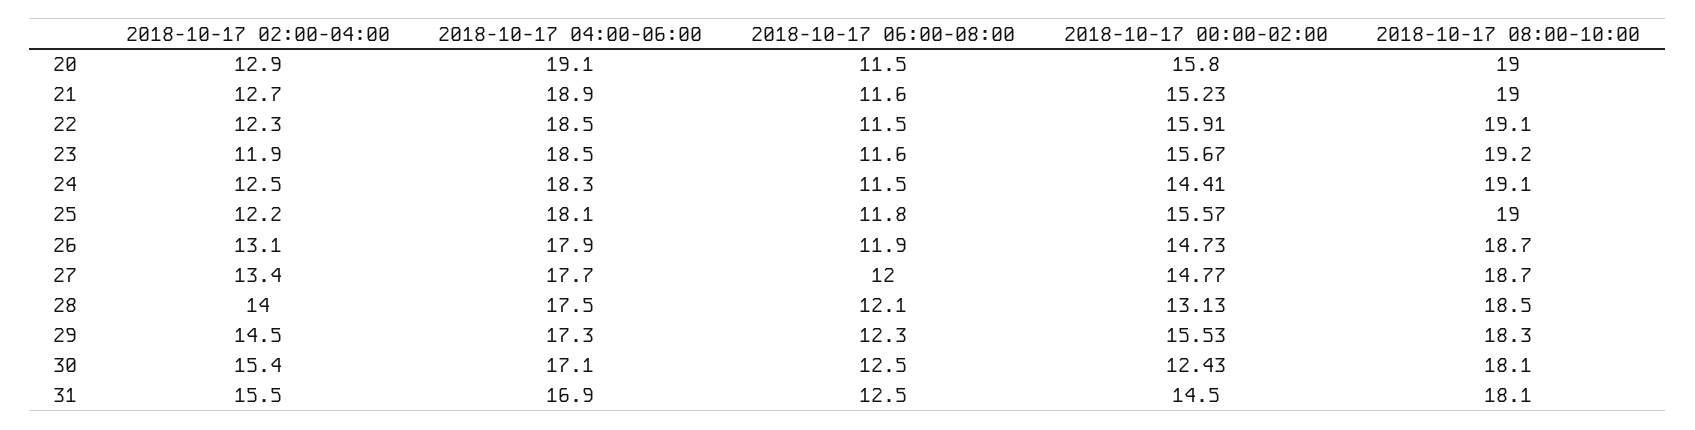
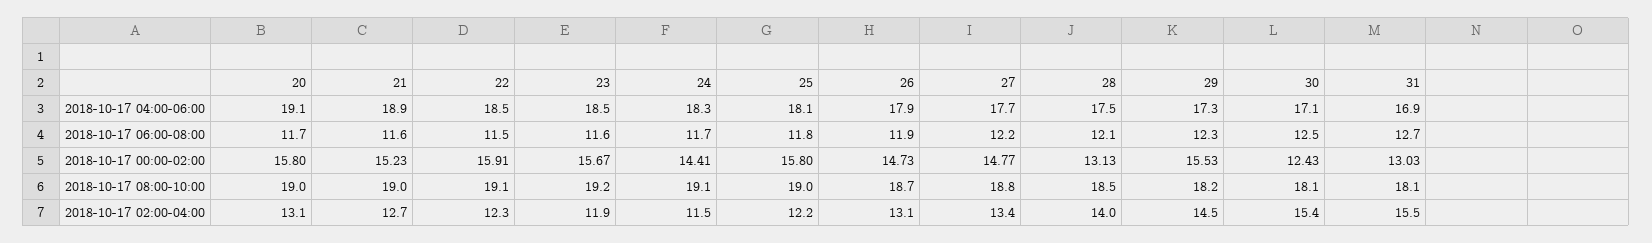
2018-10-17 02:00-04:00, 20: 12.9 -> 13.1
2018-10-17 06:00-08:00, 20: 11.5 -> 11.7
2018-10-17 02:00-04:00, 24: 12.5 -> 11.5
2018-10-17 06:00-08:00, 24: 11.5 -> 11.7
2018-10-17 00:00-02:00, 25: 15.57 -> 15.8
2018-10-17 06:00-08:00, 27: 12 -> 12.2
2018-10-17 08:00-10:00, 27: 18.7 -> 18.8
2018-10-17 08:00-10:00, 29: 18.3 -> 18.2
2018-10-17 06:00-08:00, 31: 12.5 -> 12.7
2018-10-17 00:00-02:00, 31: 14.5 -> 13.03

